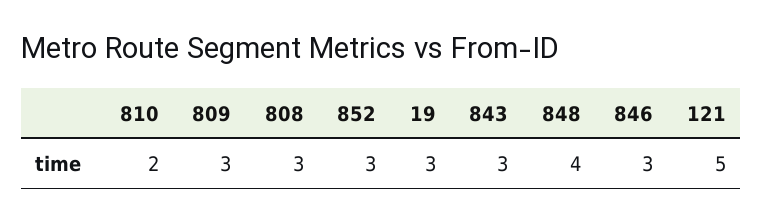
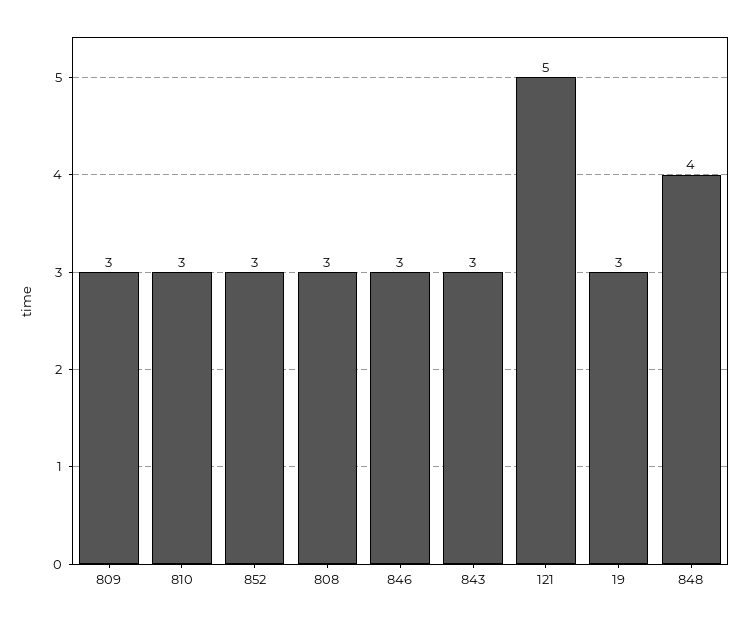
810: 2 -> 3

